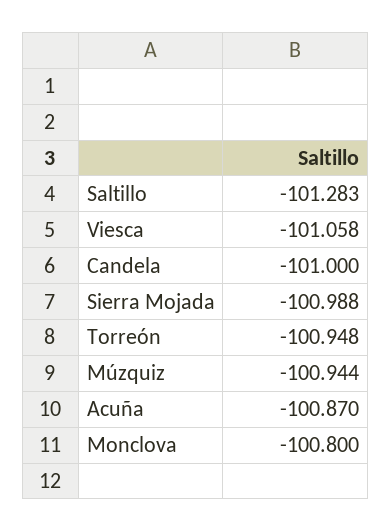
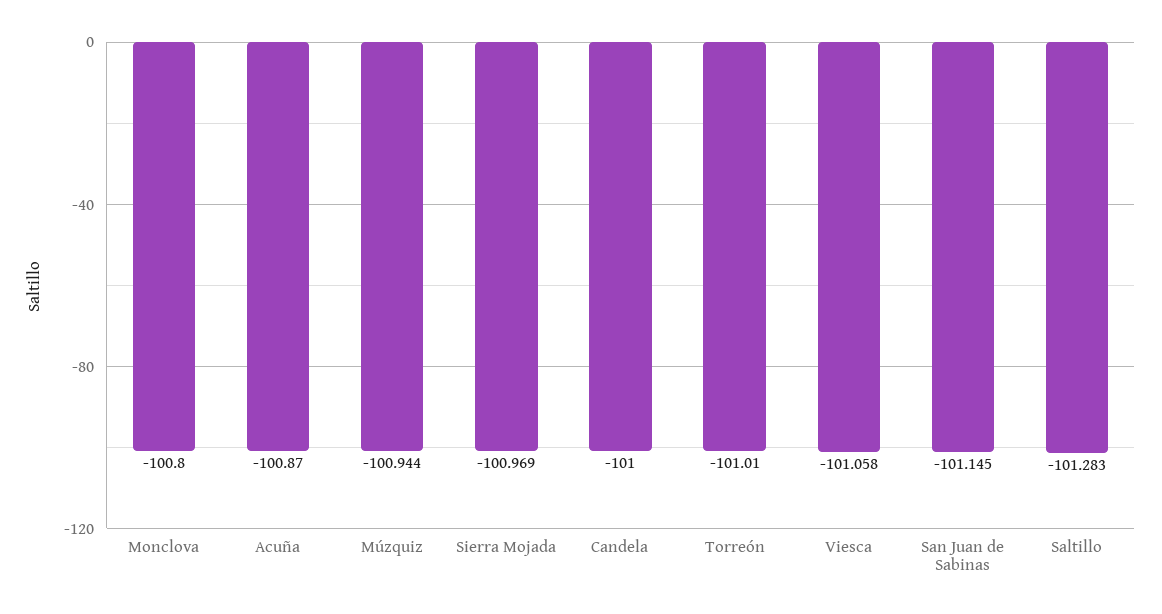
Sierra Mojada: -100.988 -> -100.969
Torreón: -100.948 -> -101.01
San Juan de Sabinas: none -> -101.145

